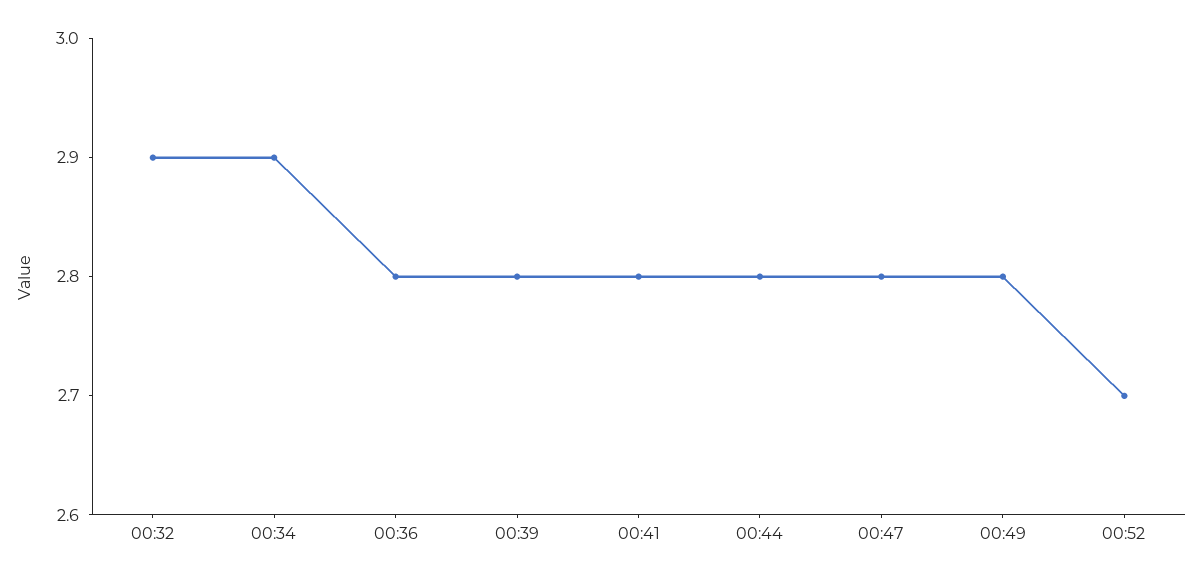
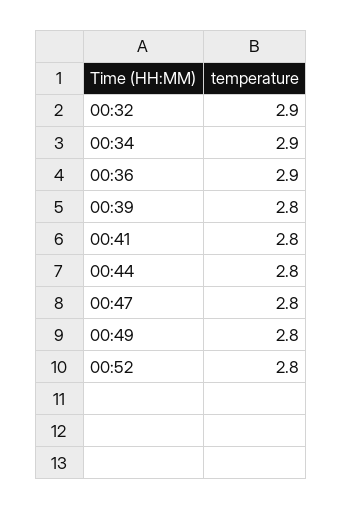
00:36: 2.8 -> 2.9
00:52: 2.7 -> 2.8

